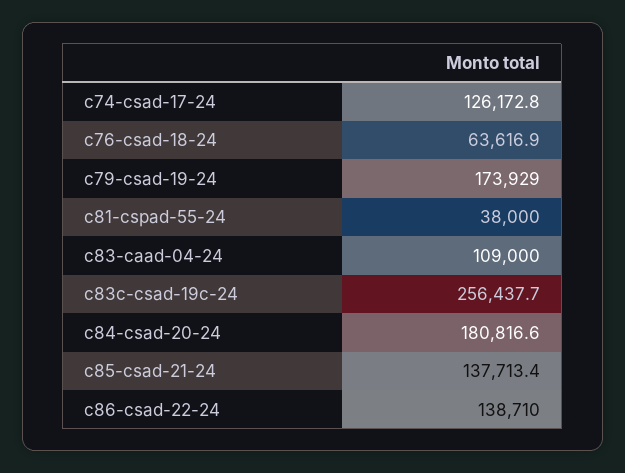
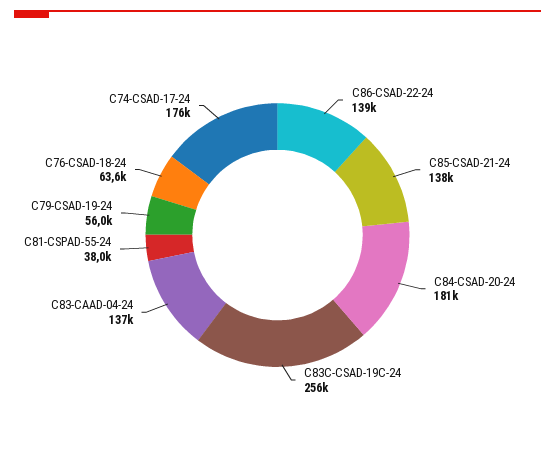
c74-csad-17-24: 126172.8 -> 176000
c79-csad-19-24: 173929 -> 56000
c83-caad-04-24: 109000 -> 137000

